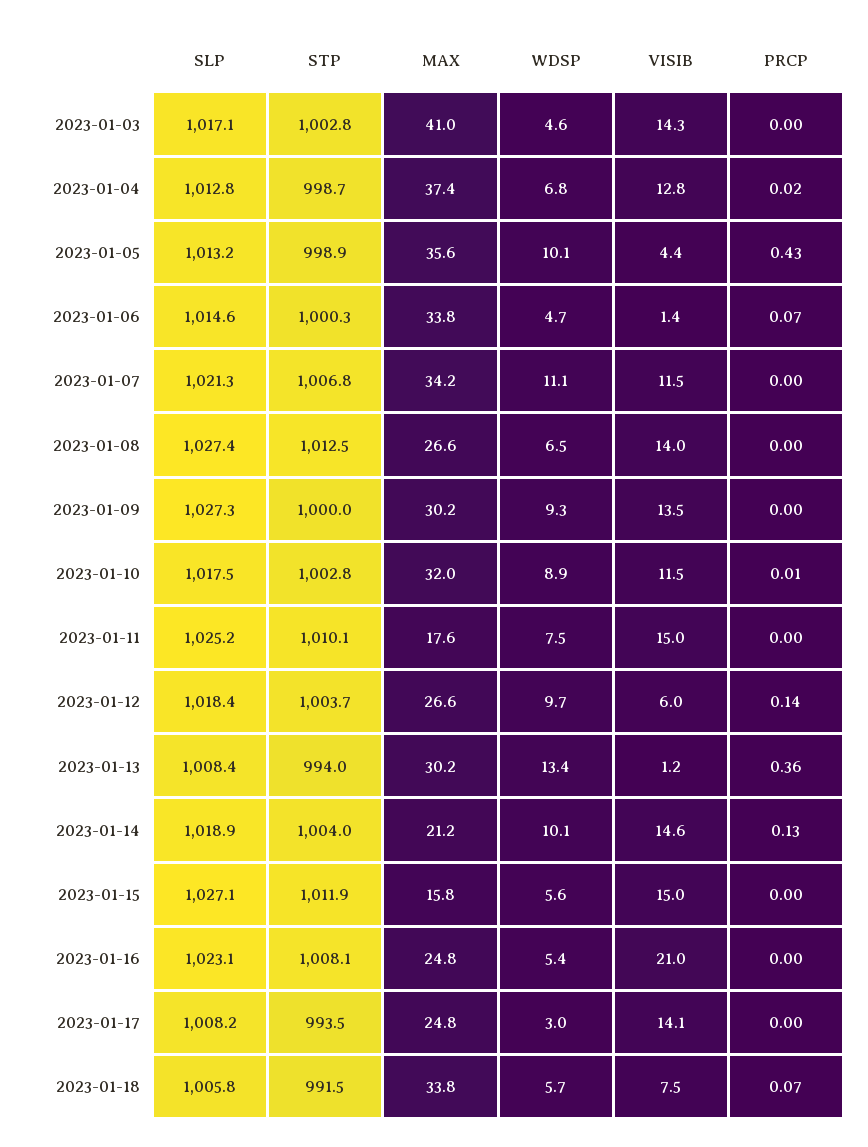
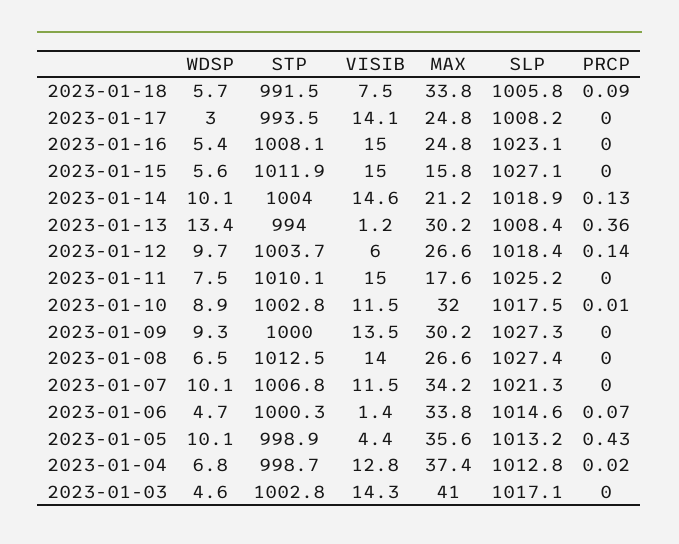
WDSP, 2023-01-07: 11.1 -> 10.1
VISIB, 2023-01-16: 21 -> 15
PRCP, 2023-01-18: 0.07 -> 0.09

